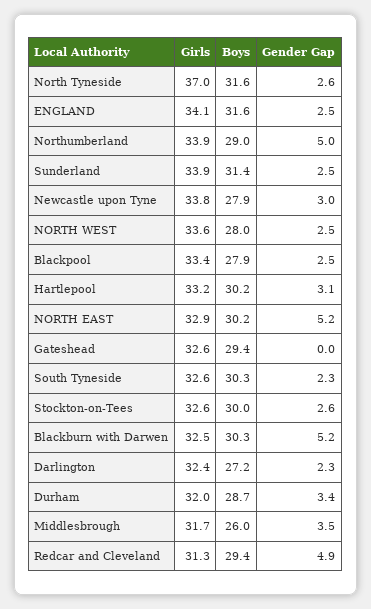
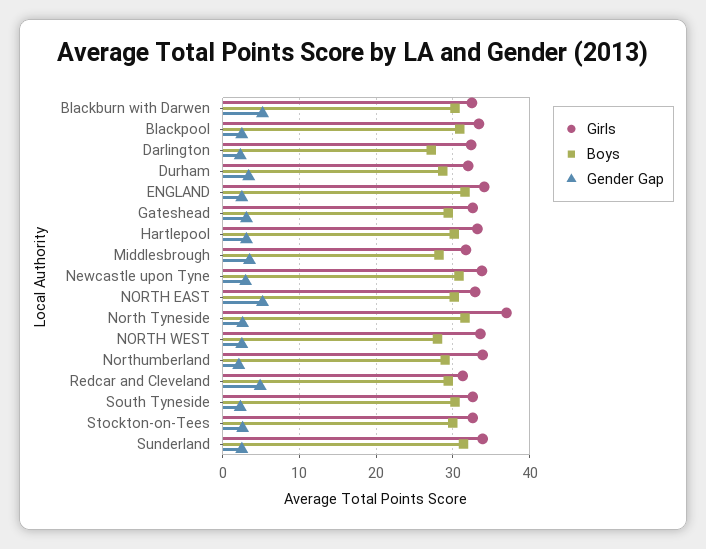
Gender Gap, Northumberland: 5 -> 2
Boys, Newcastle upon Tyne: 27.9 -> 31
Boys, Blackpool: 27.9 -> 31
Gender Gap, Gateshead: 0 -> 3
Boys, Middlesbrough: 26 -> 28

